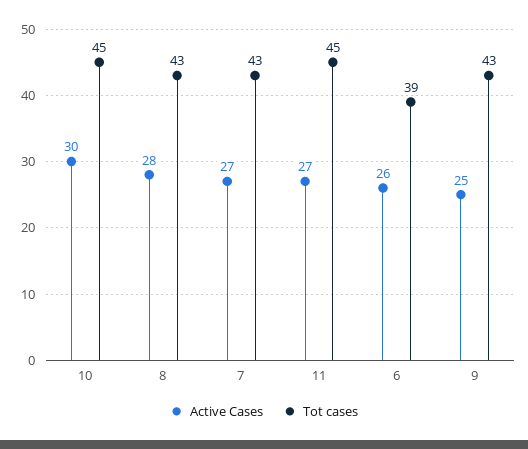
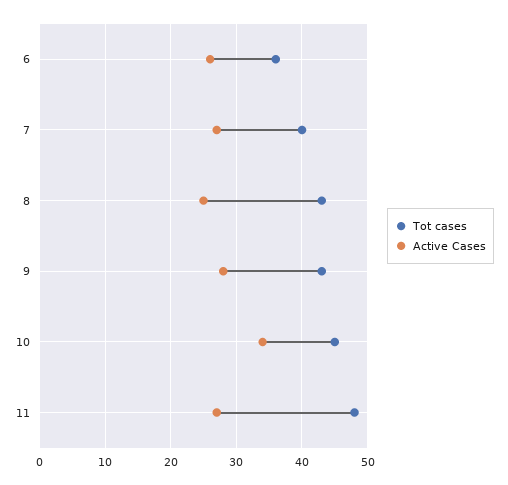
Active Cases, 10: 30 -> 34
Active Cases, 8: 28 -> 25
Tot cases, 7: 43 -> 40
Tot cases, 11: 45 -> 48
Tot cases, 6: 39 -> 36
Active Cases, 9: 25 -> 28

